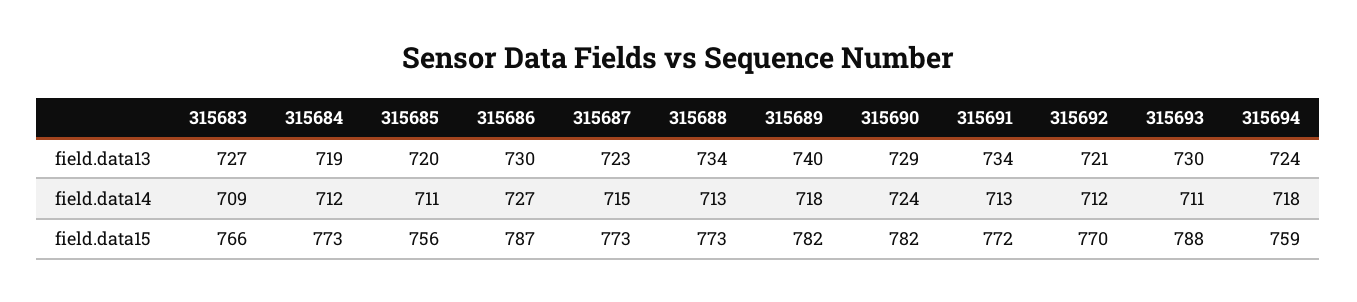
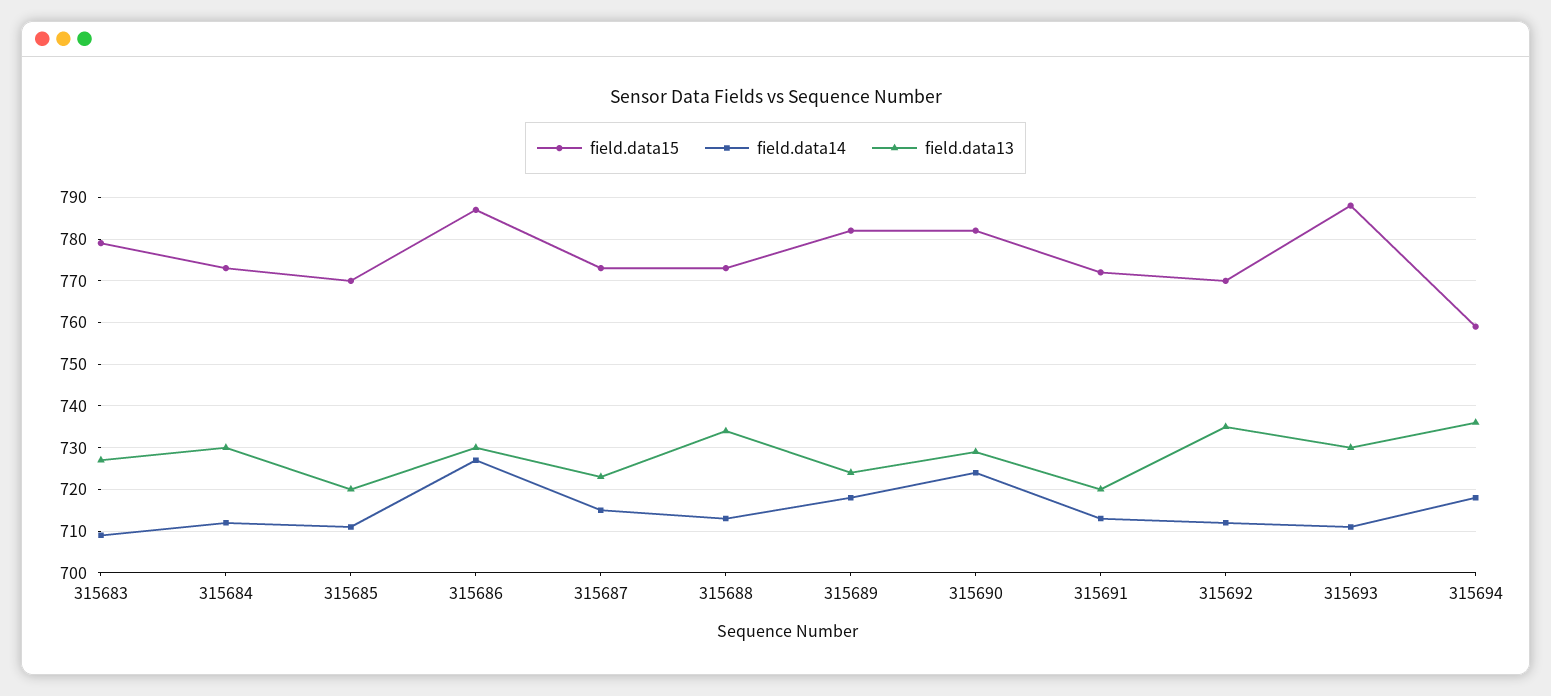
field.data13, 315684: 719 -> 730
field.data13, 315689: 740 -> 725
field.data13, 315691: 734 -> 720
field.data13, 315692: 721 -> 735
field.data13, 315694: 724 -> 735
field.data15, 315683: 766 -> 780
field.data15, 315685: 756 -> 770

